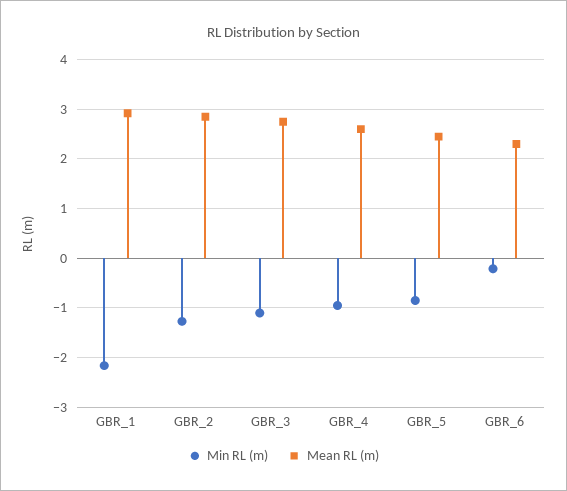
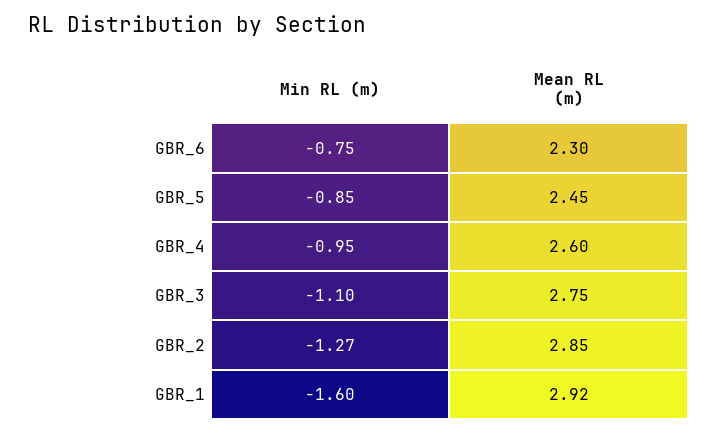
Min RL (m), GBR_1: -2.2 -> -1.6
Min RL (m), GBR_6: -0.2 -> -0.75

